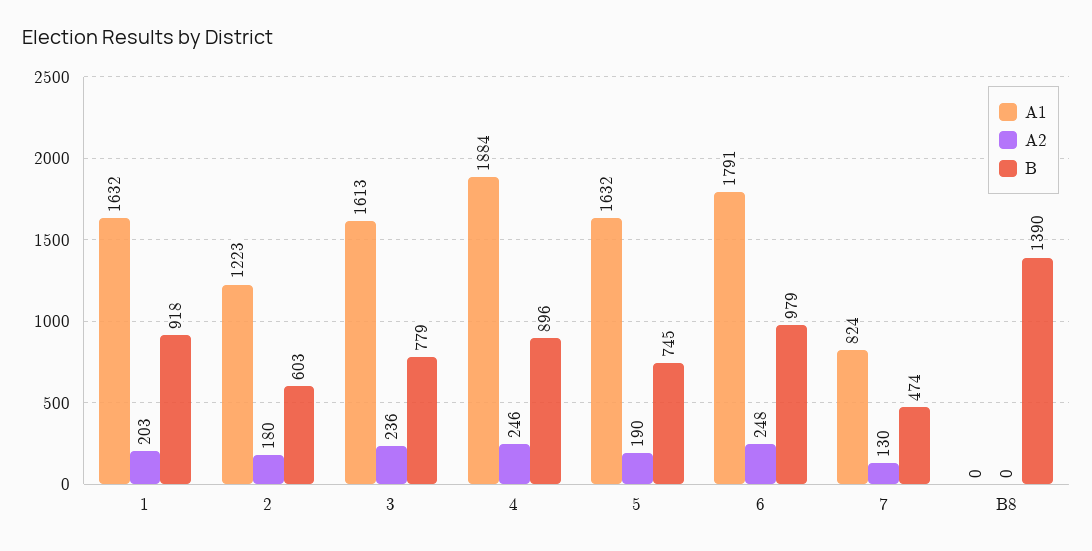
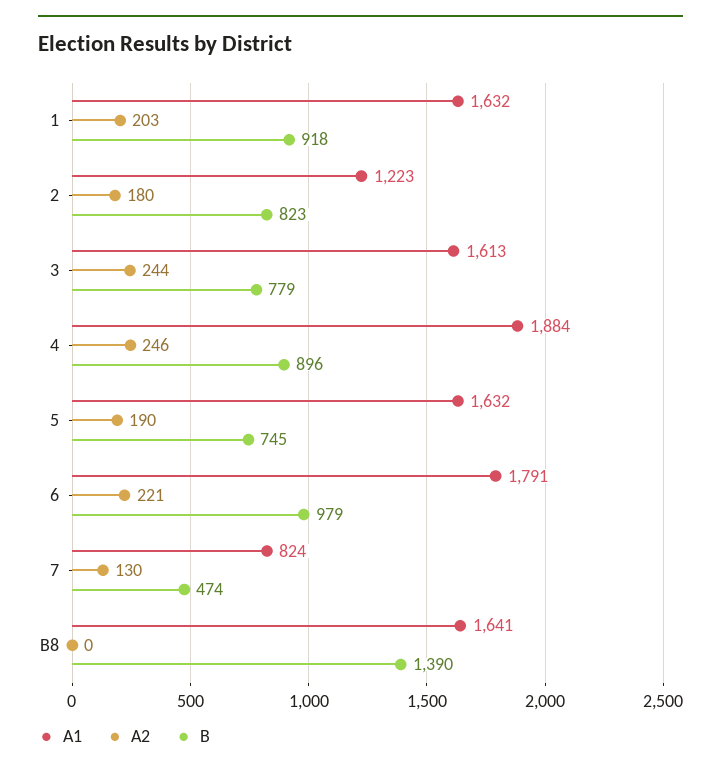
B, 2: 603 -> 823
A2, 3: 236 -> 244
A2, 6: 248 -> 221
A1, B8: 0 -> 1641

